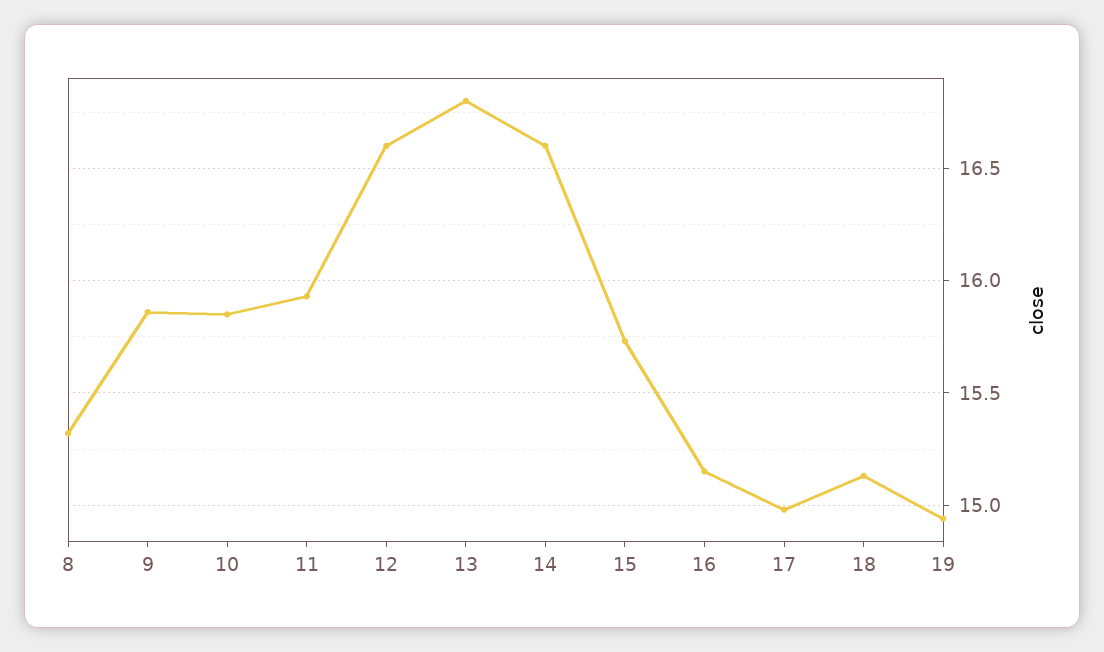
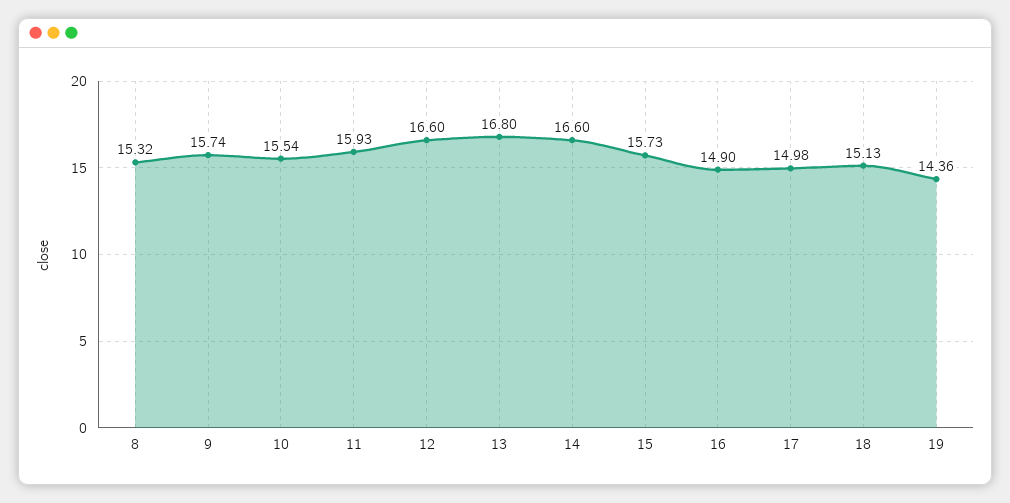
9: 15.85 -> 15.74
10: 15.85 -> 15.54
16: 15.15 -> 14.9
19: 14.95 -> 14.36

